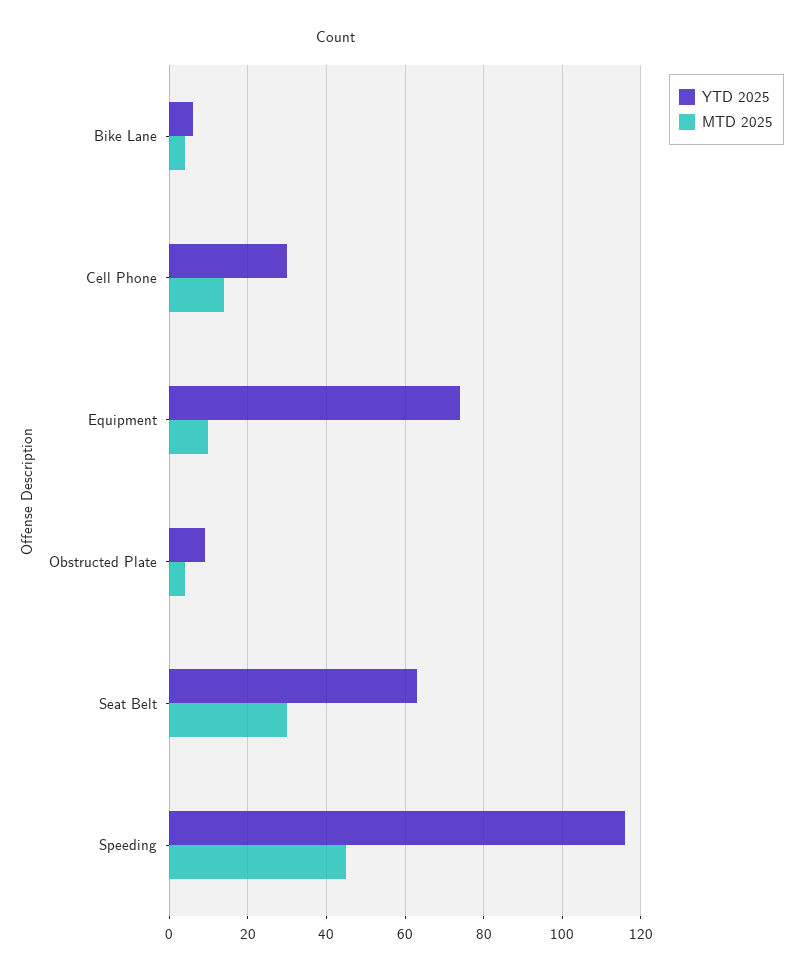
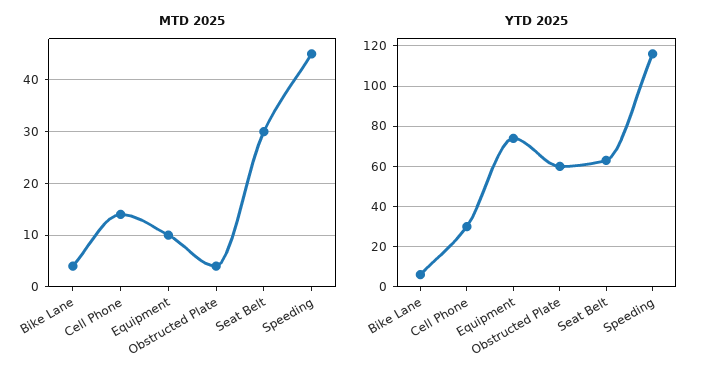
YTD 2025, Obstructed Plate: 10 -> 60

